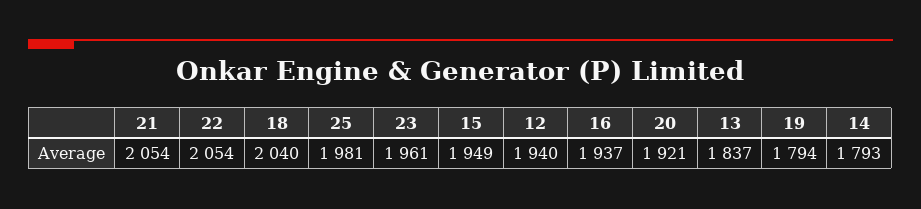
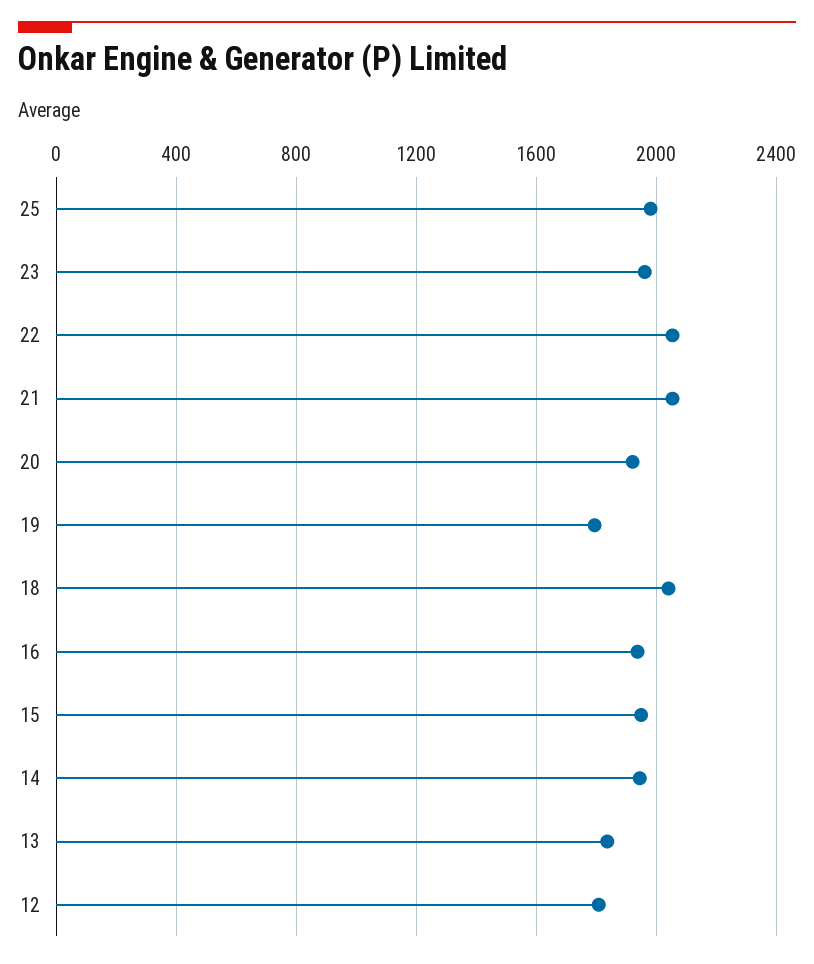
12: 1940 -> 1800
14: 1793 -> 1950

